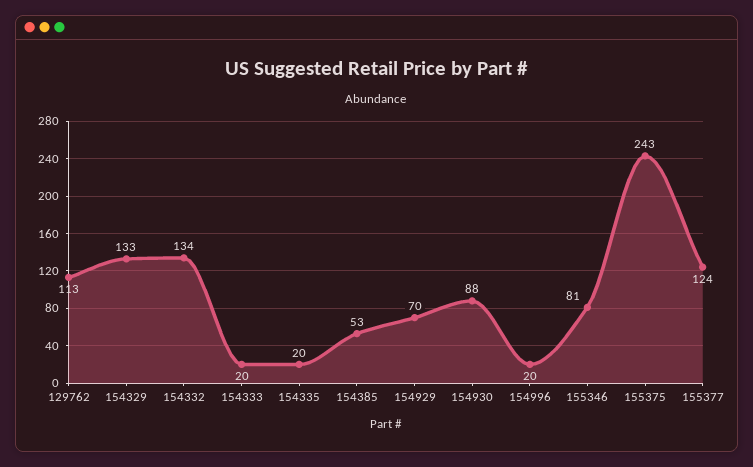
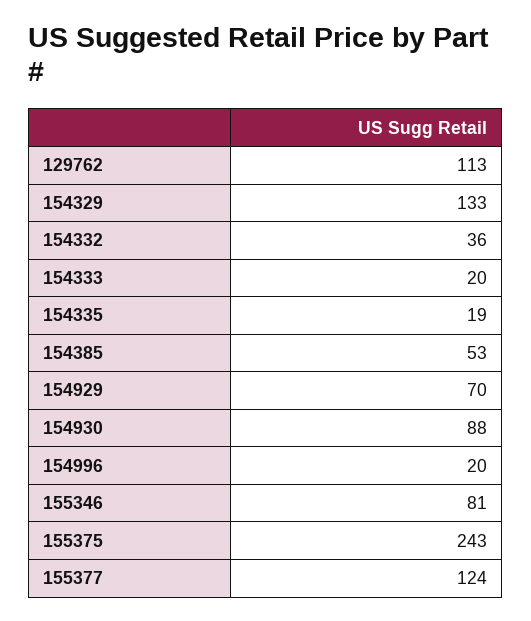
154332: 134 -> 36
154335: 20 -> 19

